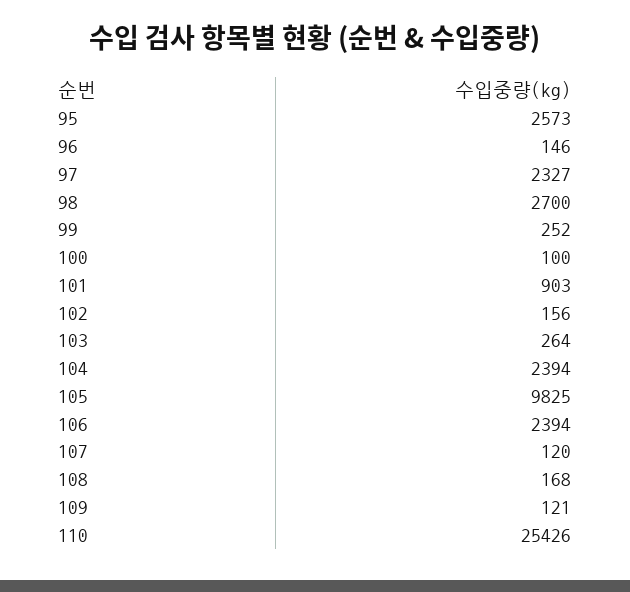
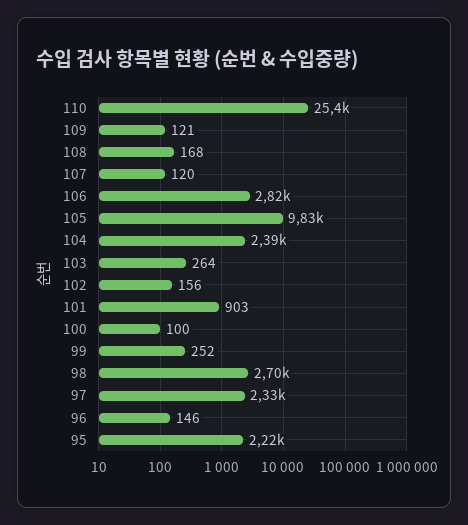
95: 2573 -> 2220
106: 2394 -> 2820

